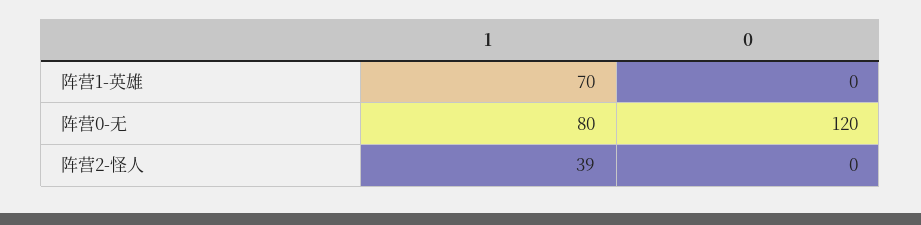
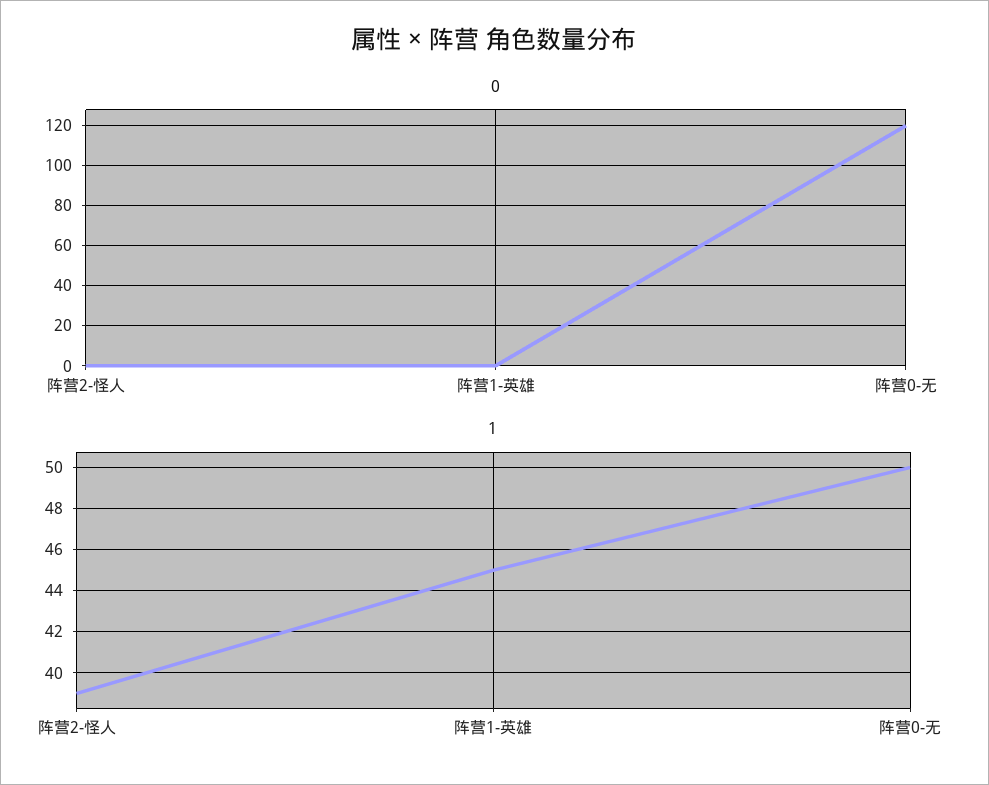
1, 阵营1-英雄: 70 -> 45
1, 阵营0-无: 80 -> 50

